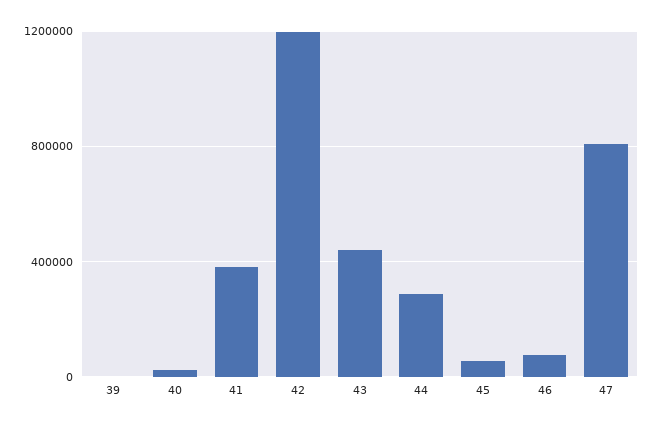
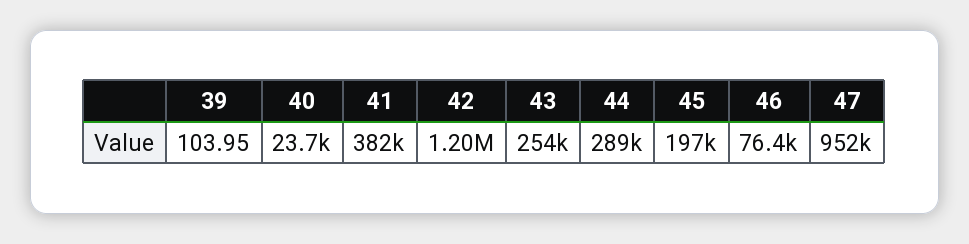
43: 450000 -> 254000
45: 50000 -> 197000
47: 800000 -> 952000

